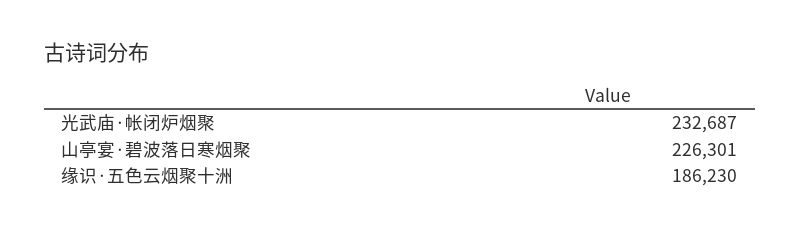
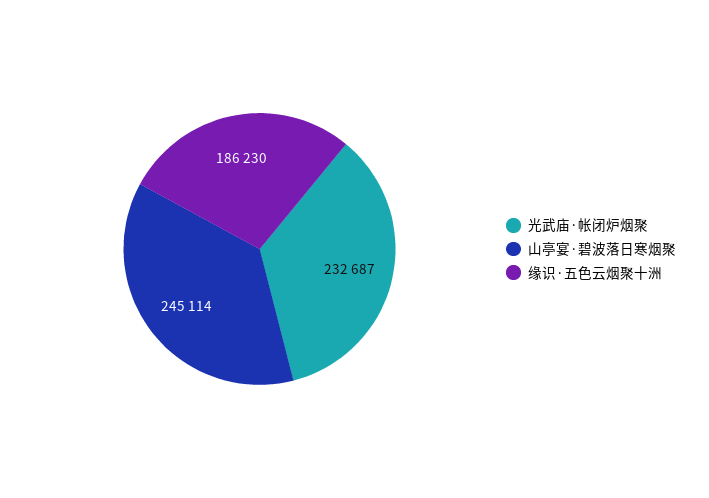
山亭宴·碧波落日寒烟聚: 226301 -> 245114

